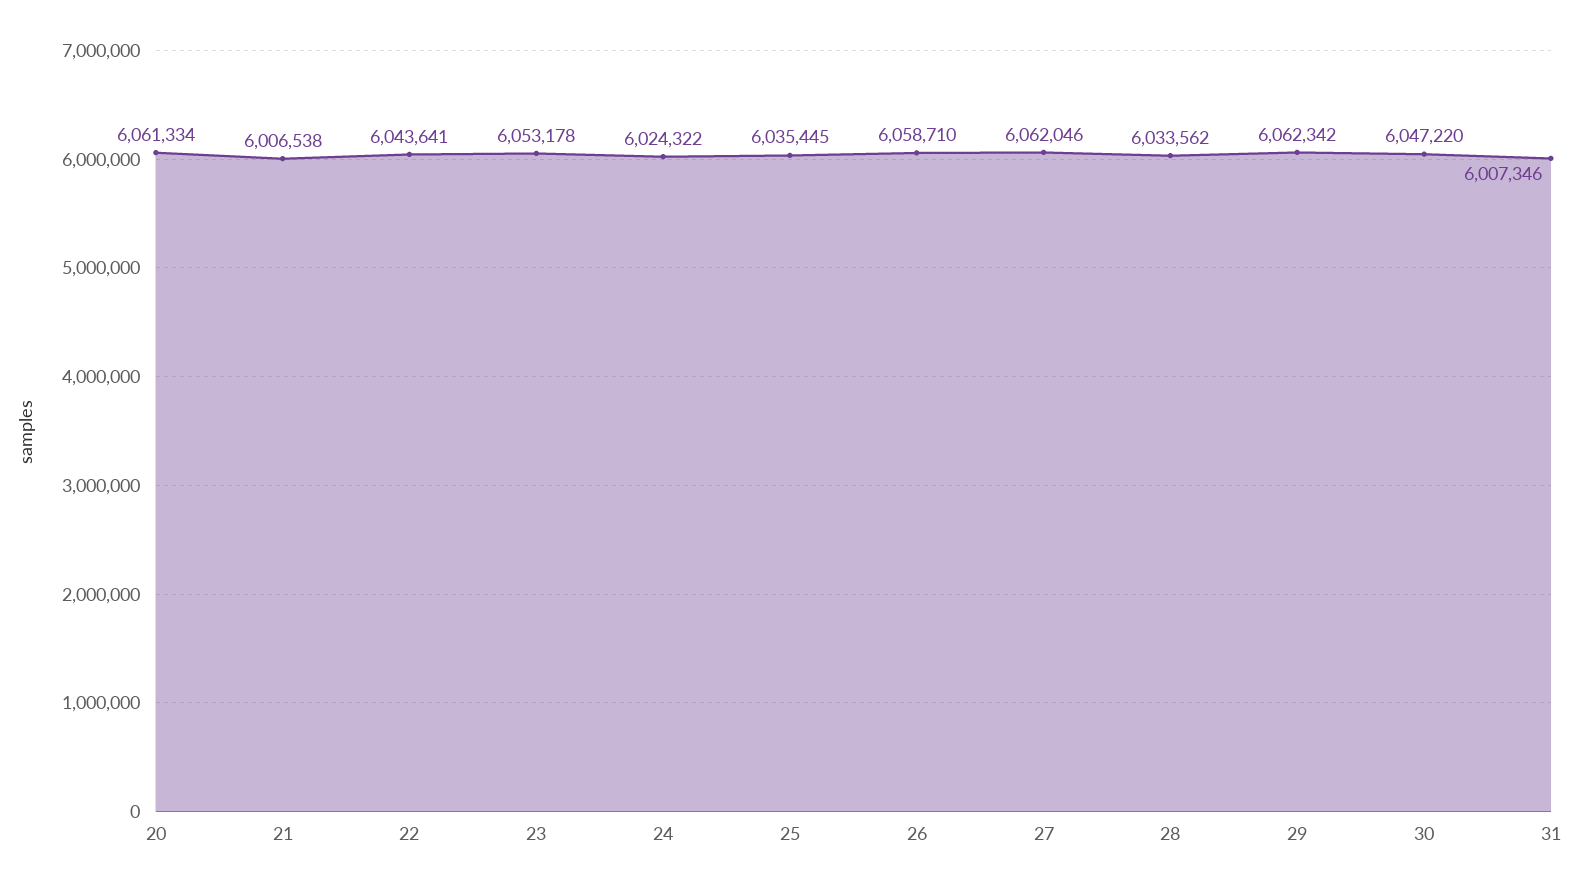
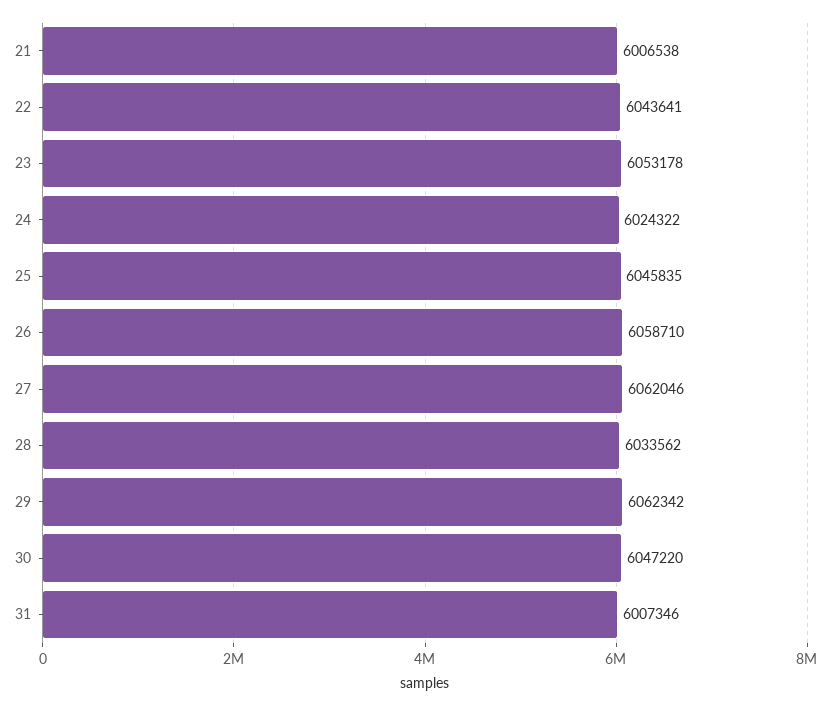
20: 6061334 -> none
25: 6035445 -> 6045835

